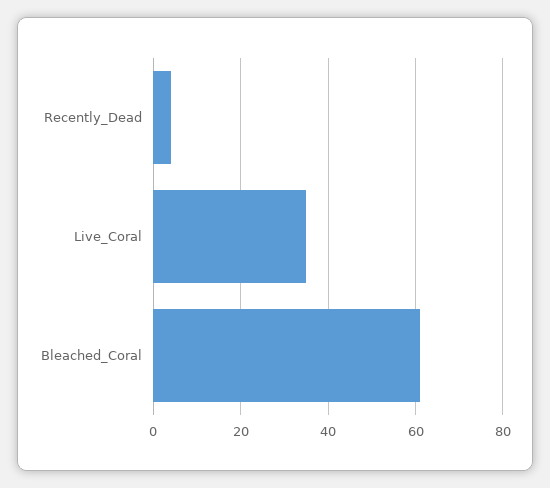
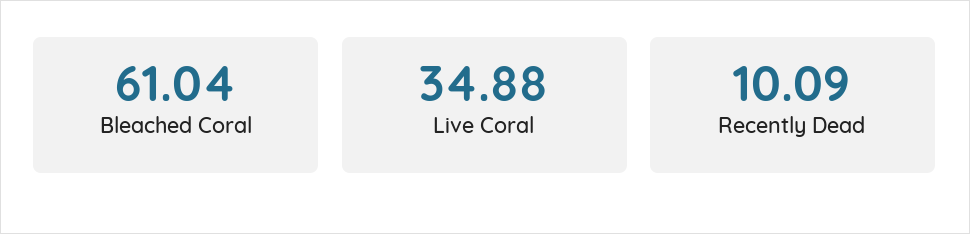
Recently_Dead: 4 -> 10.09

